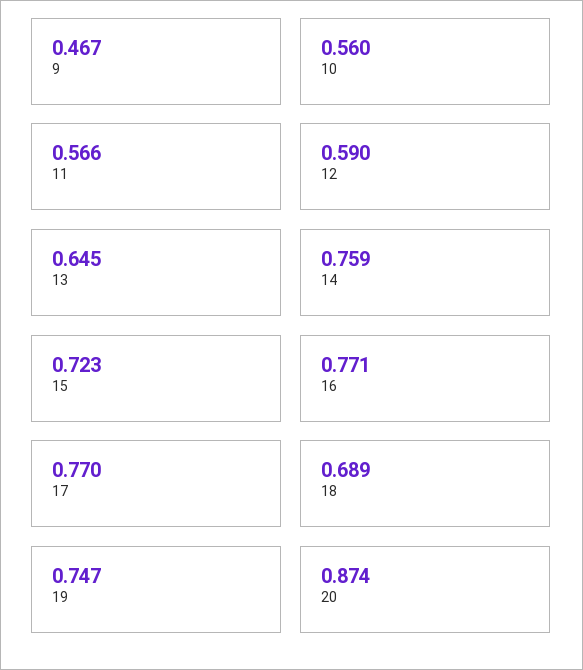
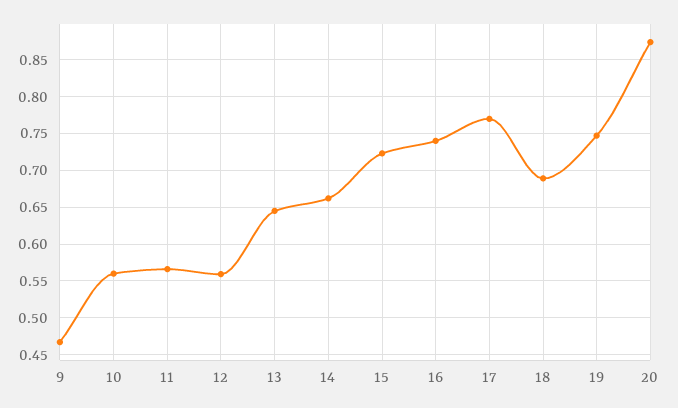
12: 0.59 -> 0.56
14: 0.759 -> 0.66
16: 0.771 -> 0.74

